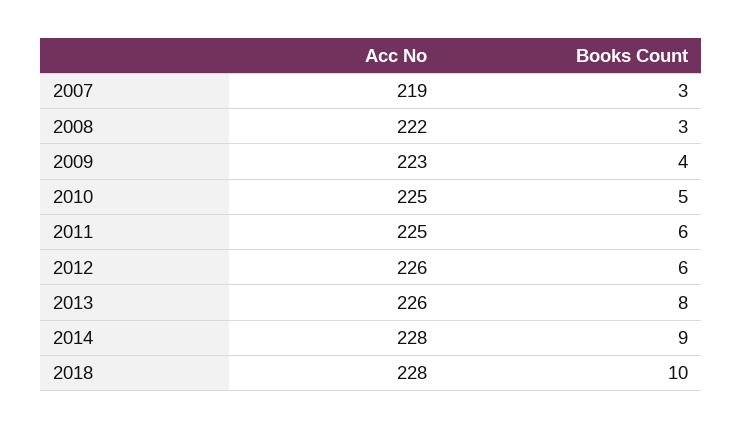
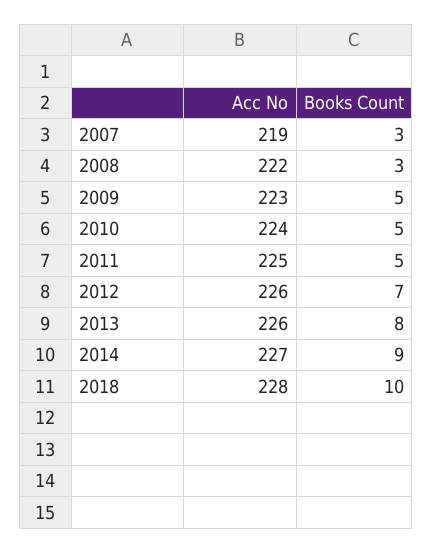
Books Count, 2009: 4 -> 5
Acc No, 2010: 225 -> 224
Books Count, 2011: 6 -> 5
Books Count, 2012: 6 -> 7
Acc No, 2014: 228 -> 227

